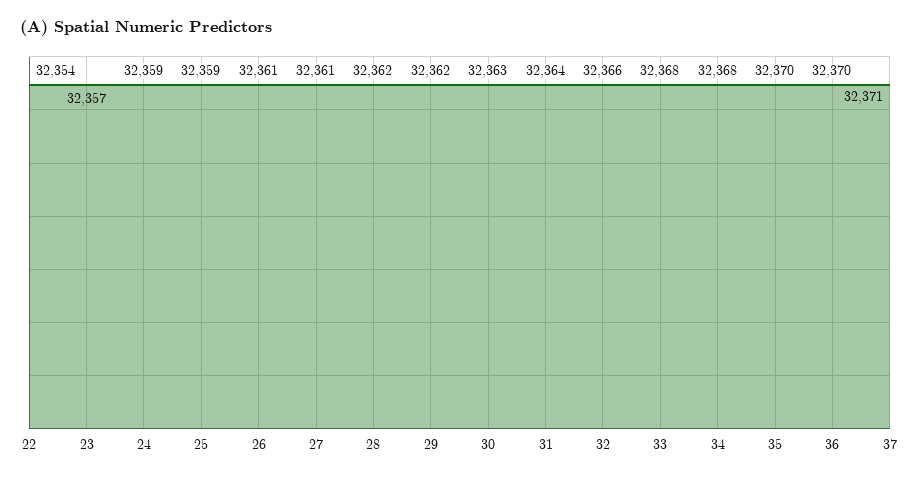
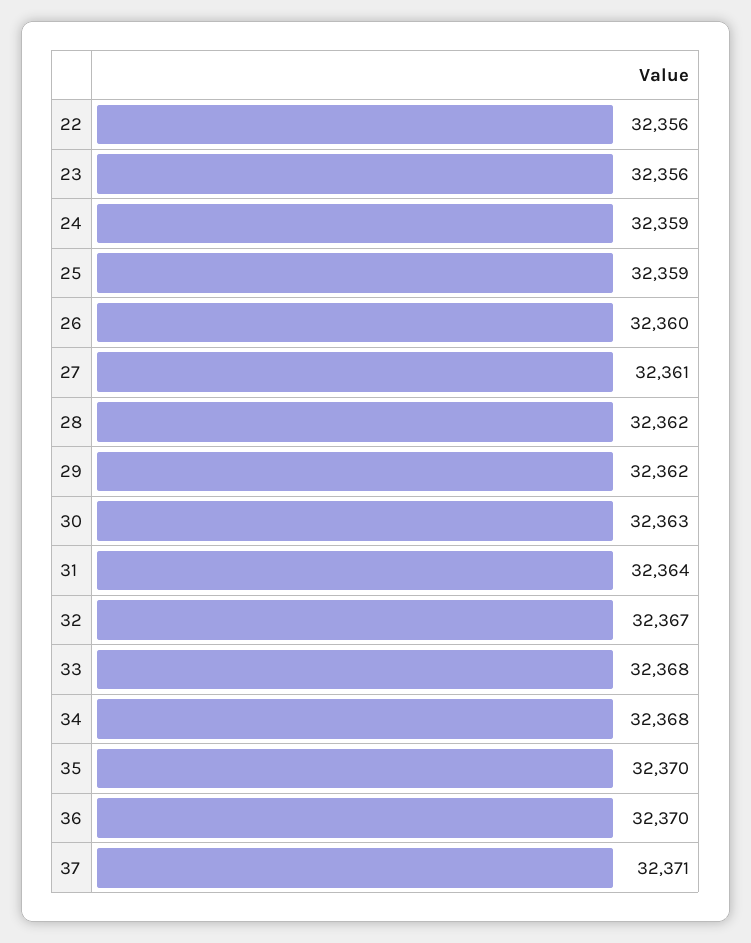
22: 32354 -> 32356
23: 32357 -> 32356
26: 32361 -> 32360
32: 32366 -> 32367

